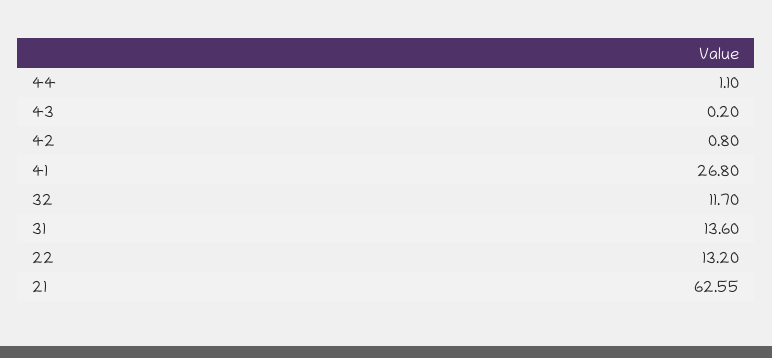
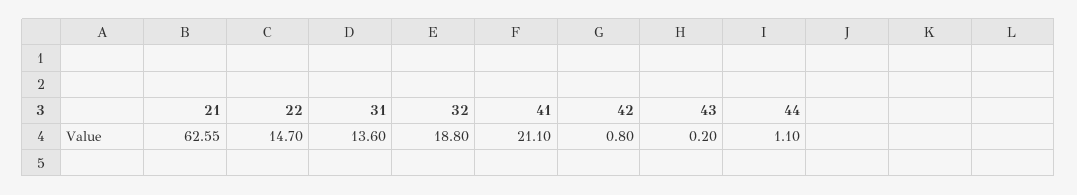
41: 26.8 -> 21.1
32: 11.7 -> 18.8
22: 13.2 -> 14.7

